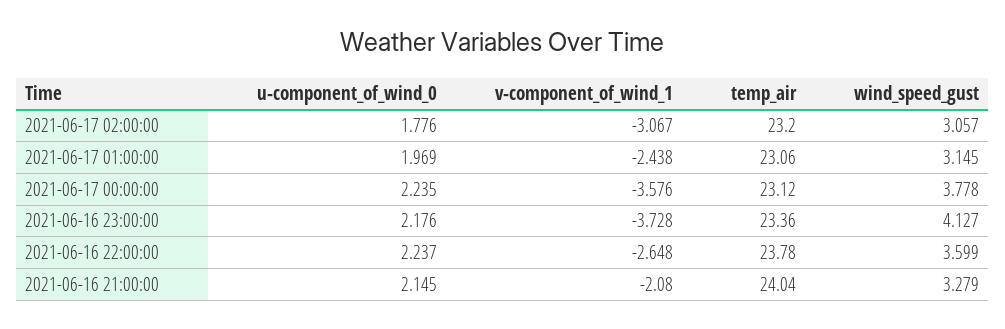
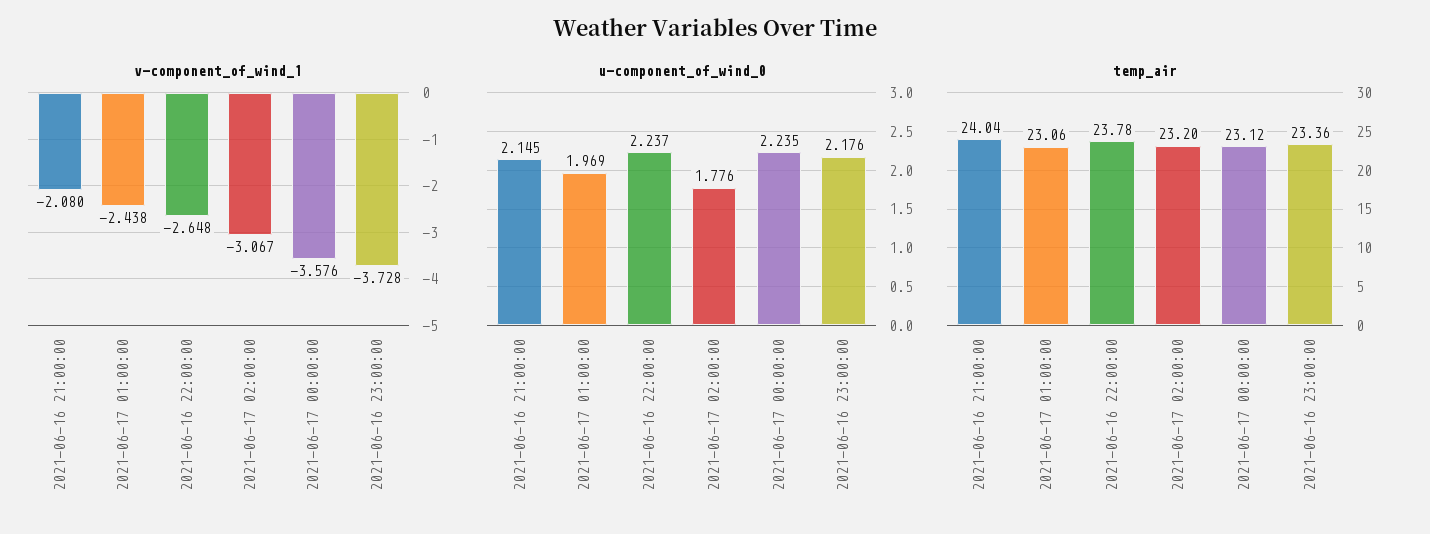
wind_speed_gust, 2021-06-17 02:00:00: 3.057 -> none
wind_speed_gust, 2021-06-17 01:00:00: 3.145 -> none
wind_speed_gust, 2021-06-17 00:00:00: 3.778 -> none
wind_speed_gust, 2021-06-16 23:00:00: 4.127 -> none
wind_speed_gust, 2021-06-16 22:00:00: 3.599 -> none
wind_speed_gust, 2021-06-16 21:00:00: 3.279 -> none

